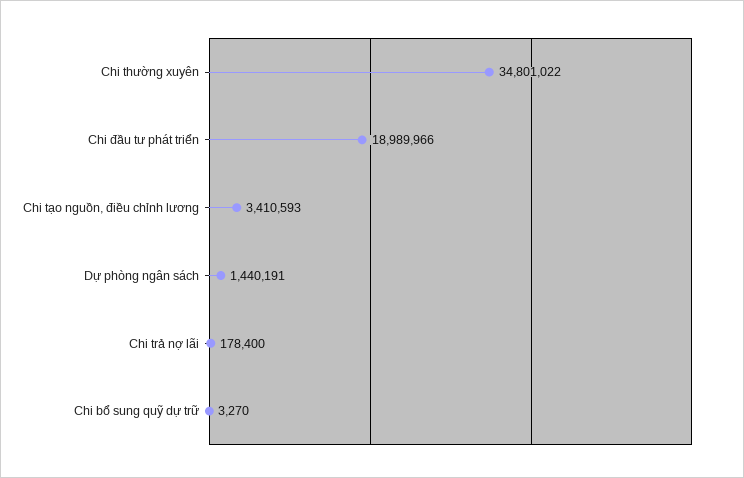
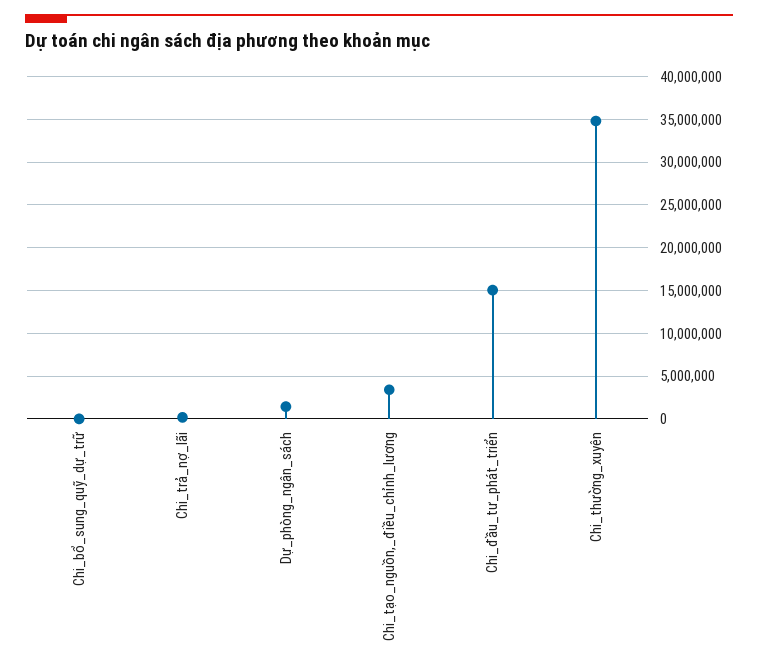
Chi đầu tư phát triển: 18989966 -> 15000000

